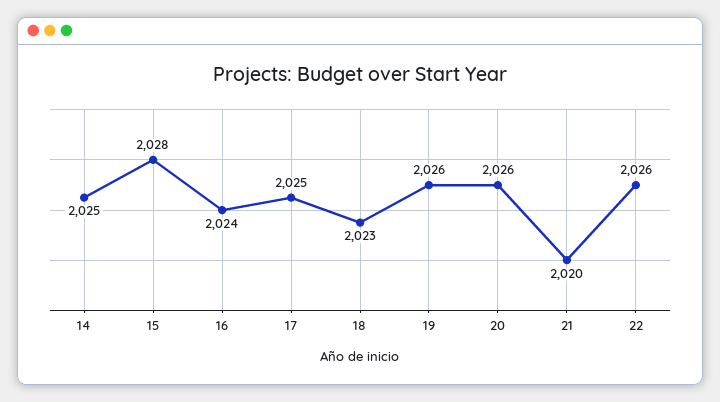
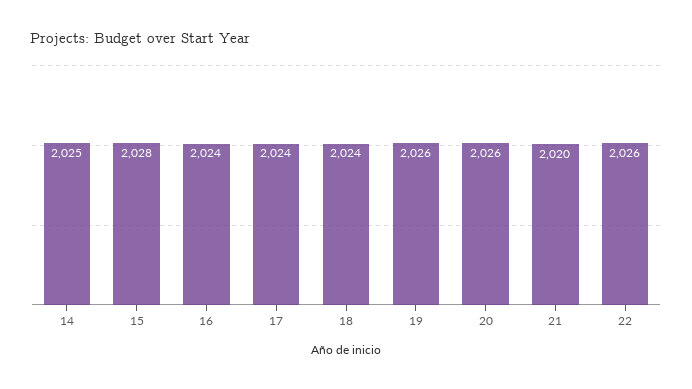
17: 2025 -> 2024
18: 2023 -> 2024

